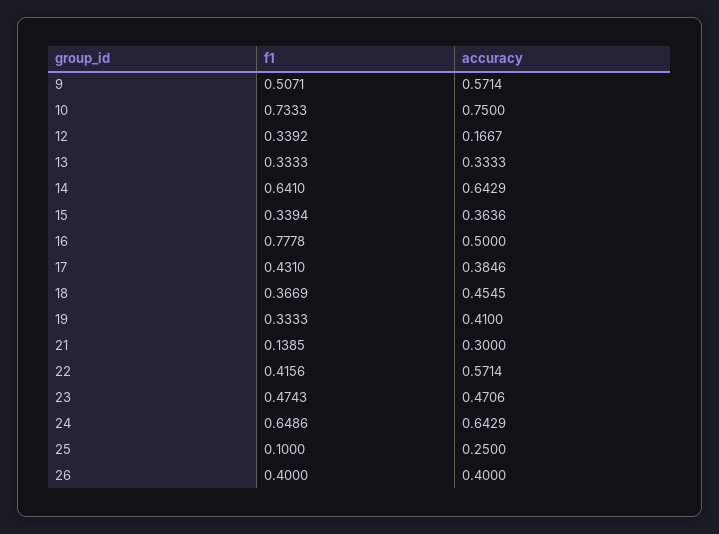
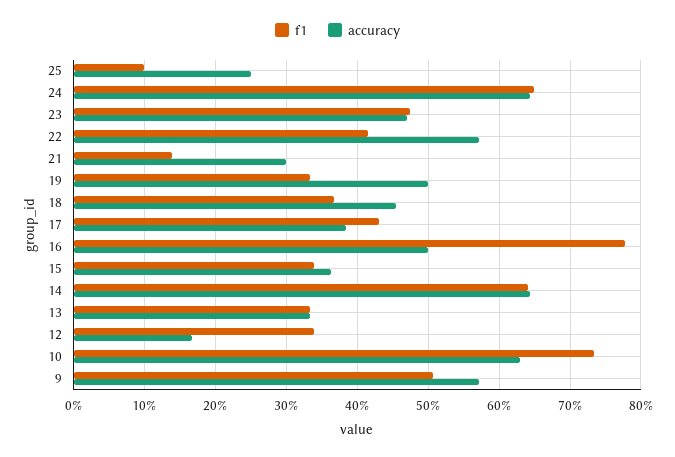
accuracy, 10: 0.75 -> 0.63
accuracy, 19: 0.41 -> 0.5
f1, 26: 0.4 -> none
accuracy, 26: 0.4 -> none

